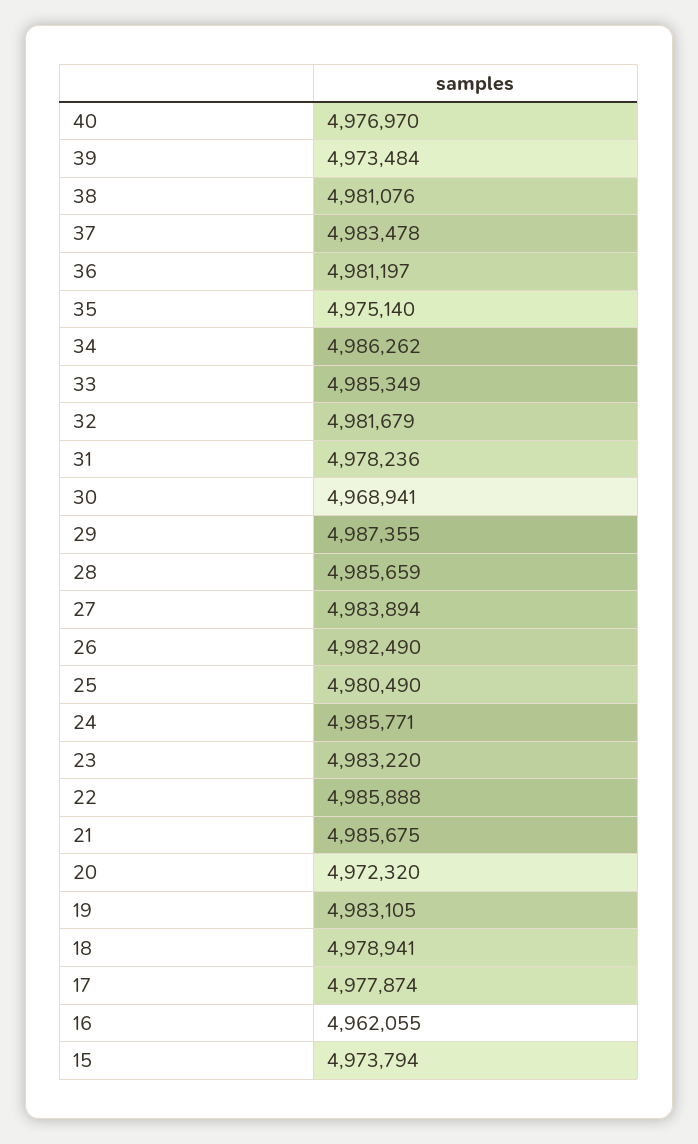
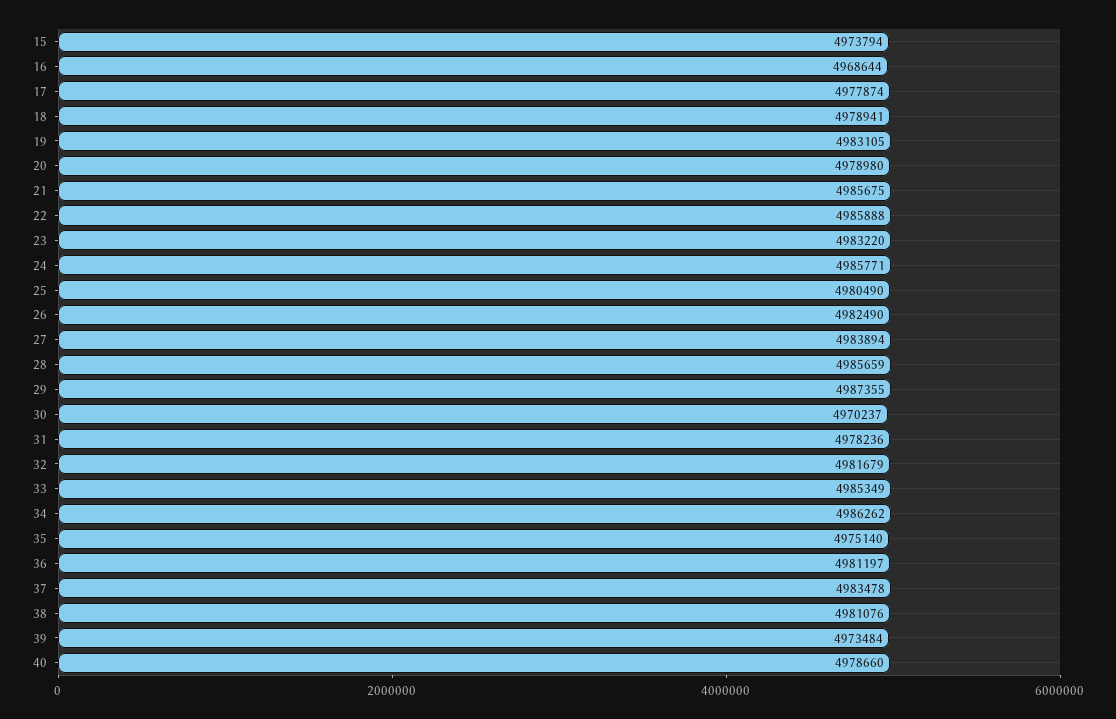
40: 4976970 -> 4978660
30: 4968941 -> 4970237
20: 4972320 -> 4978980
16: 4962055 -> 4968644

